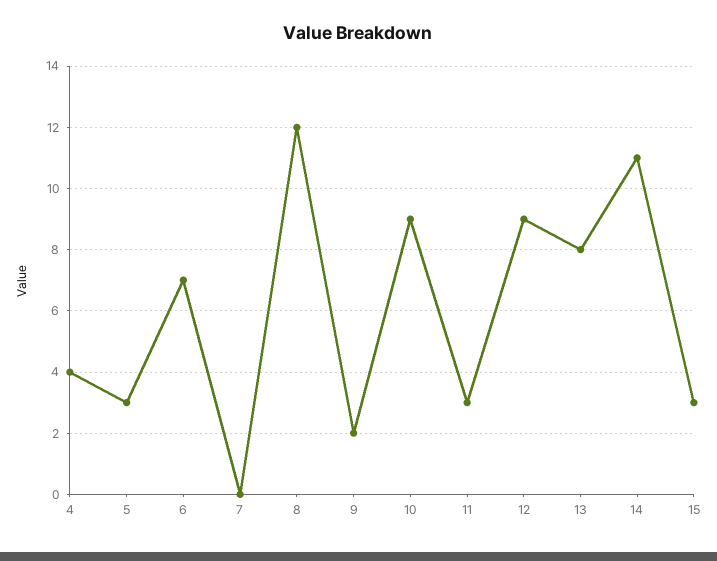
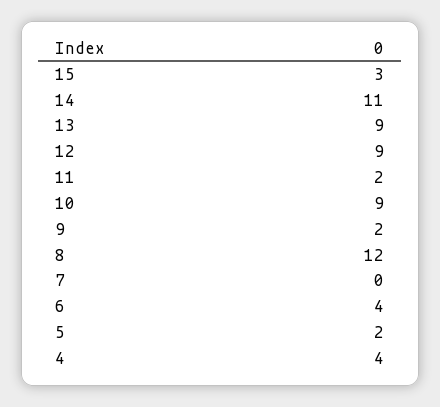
5: 3 -> 2
6: 7 -> 4
11: 3 -> 2
13: 8 -> 9

